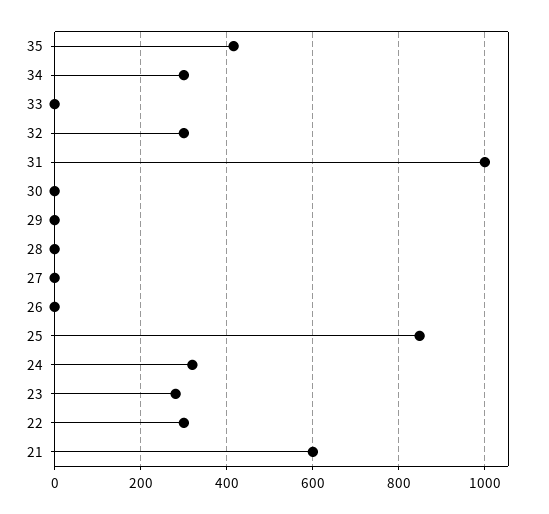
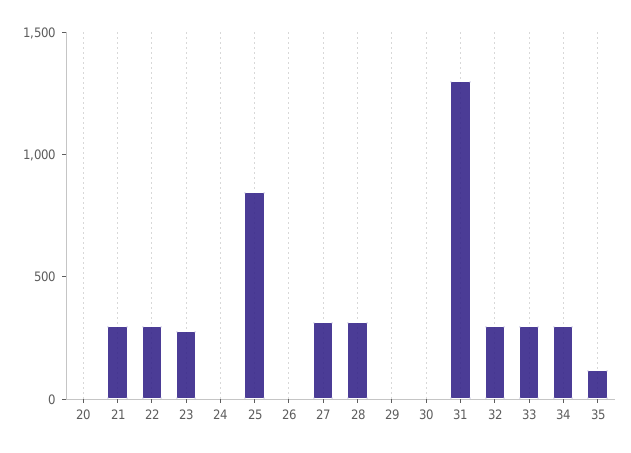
35: 420 -> 100
33: 0 -> 300
31: 1000 -> 1300
28: 0 -> 300
27: 0 -> 300
24: 320 -> 0
21: 600 -> 300
20: none -> 0

